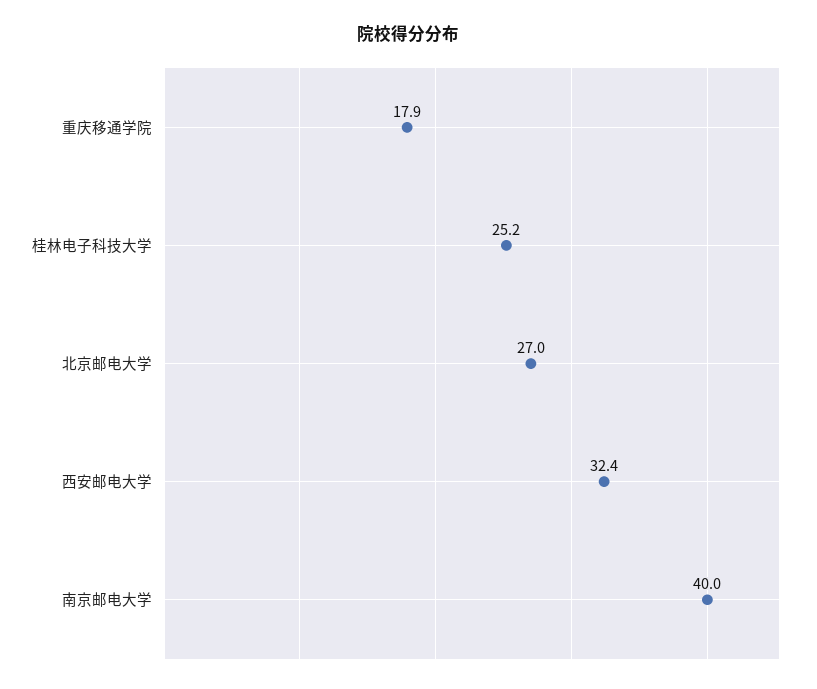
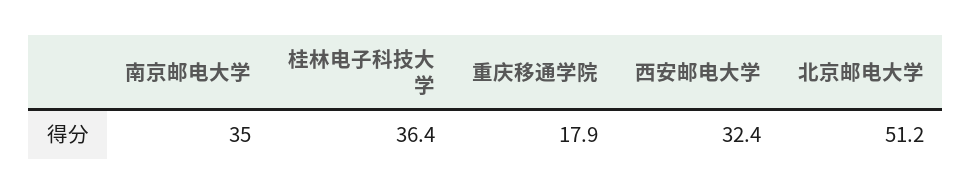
桂林电子科技大学: 25.2 -> 36.4
北京邮电大学: 27 -> 51.2
南京邮电大学: 40 -> 35

